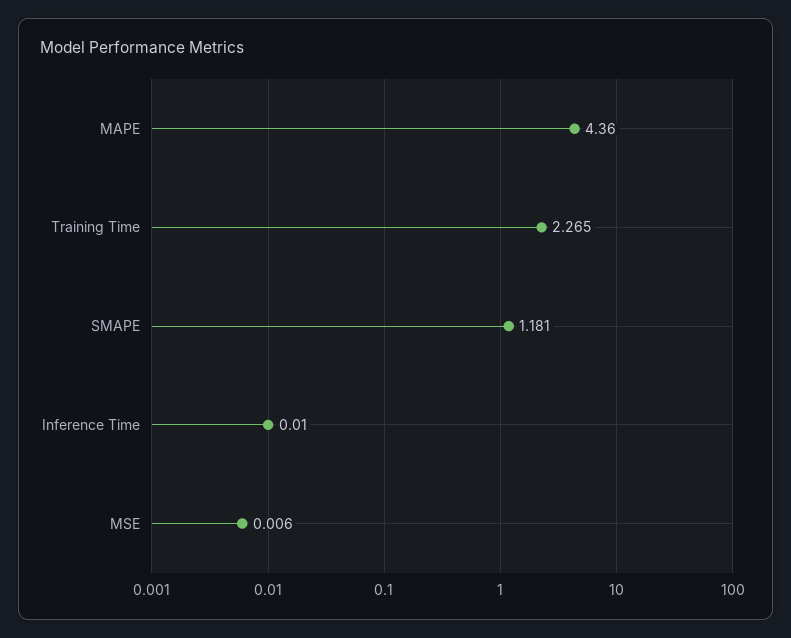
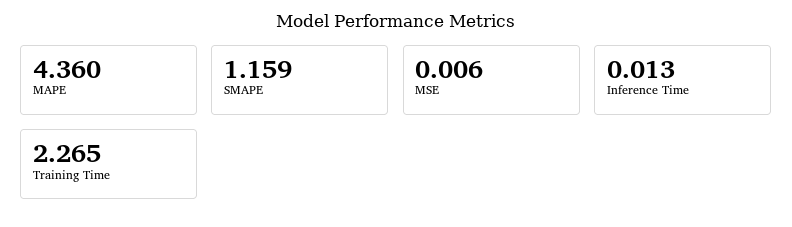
SMAPE: 1.181 -> 1.159
Inference Time: 0.01 -> 0.013

